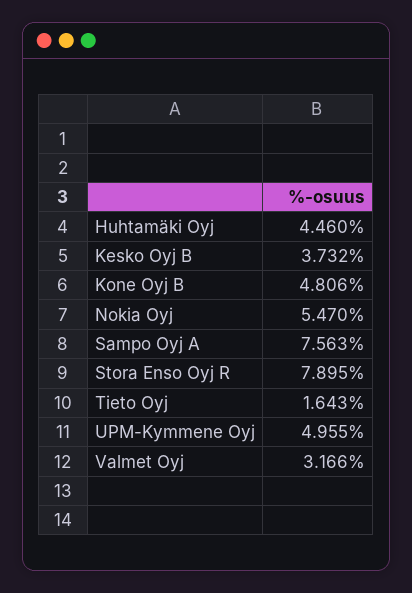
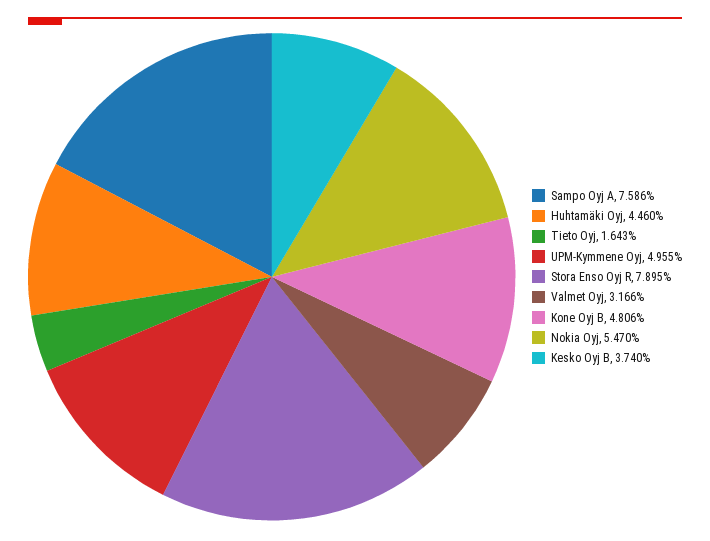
Kesko Oyj B: 3.732 -> 3.74
Sampo Oyj A: 7.563 -> 7.586

